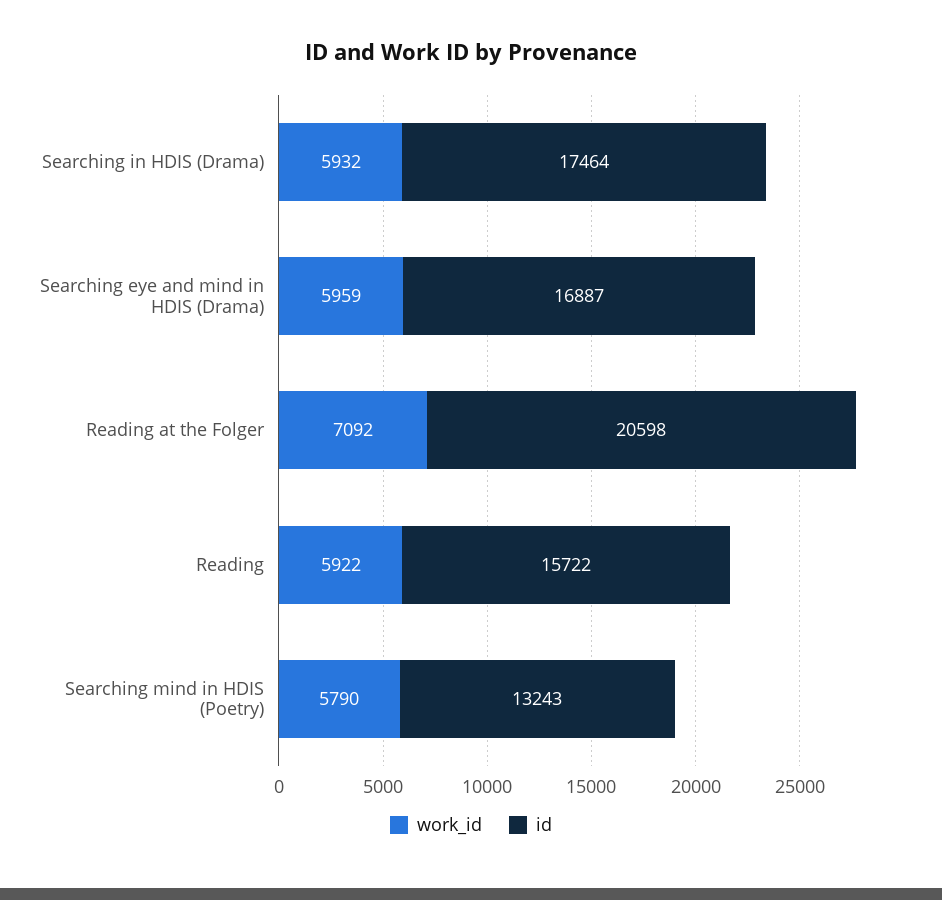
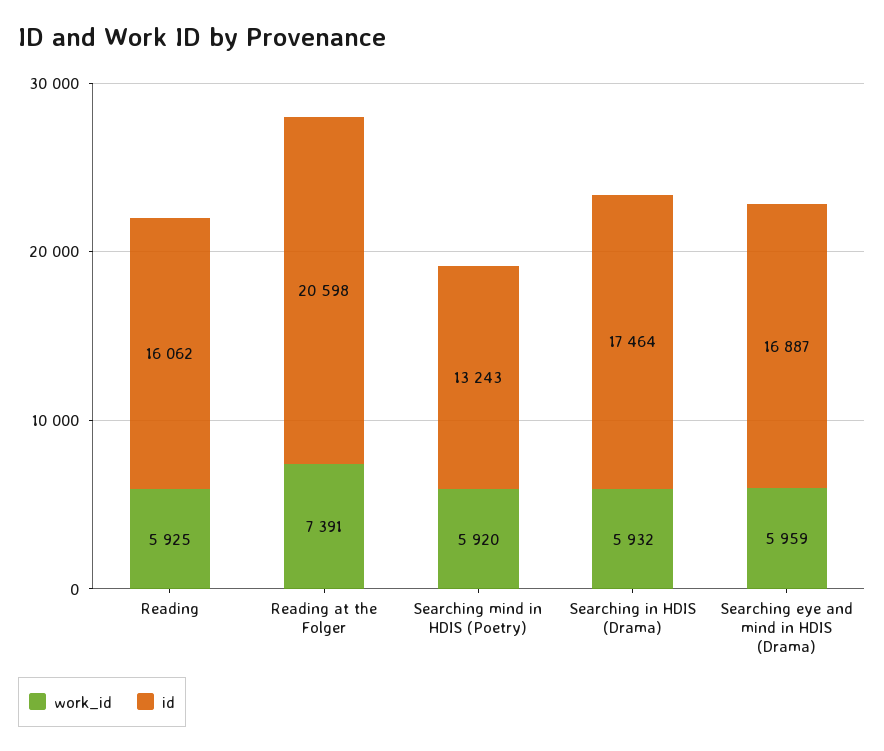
work_id, Reading at the Folger: 7092 -> 7391
work_id, Reading: 5922 -> 5925
id, Reading: 15722 -> 16062
work_id, Searching mind in HDIS (Poetry): 5790 -> 5920

